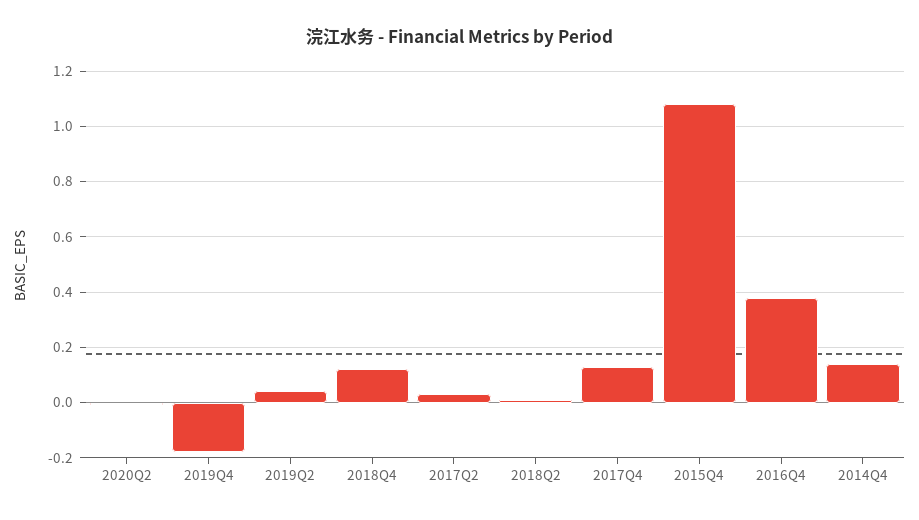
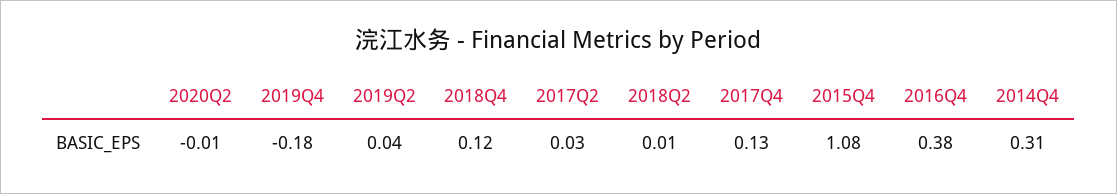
2014Q4: 0.15 -> 0.31

